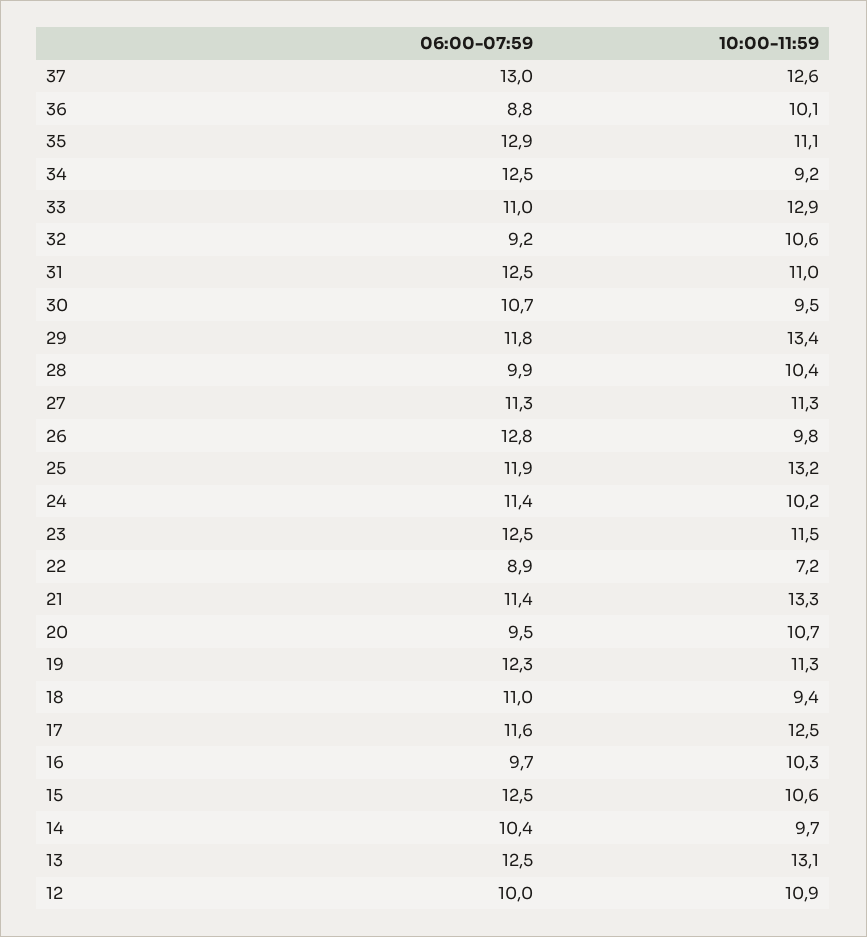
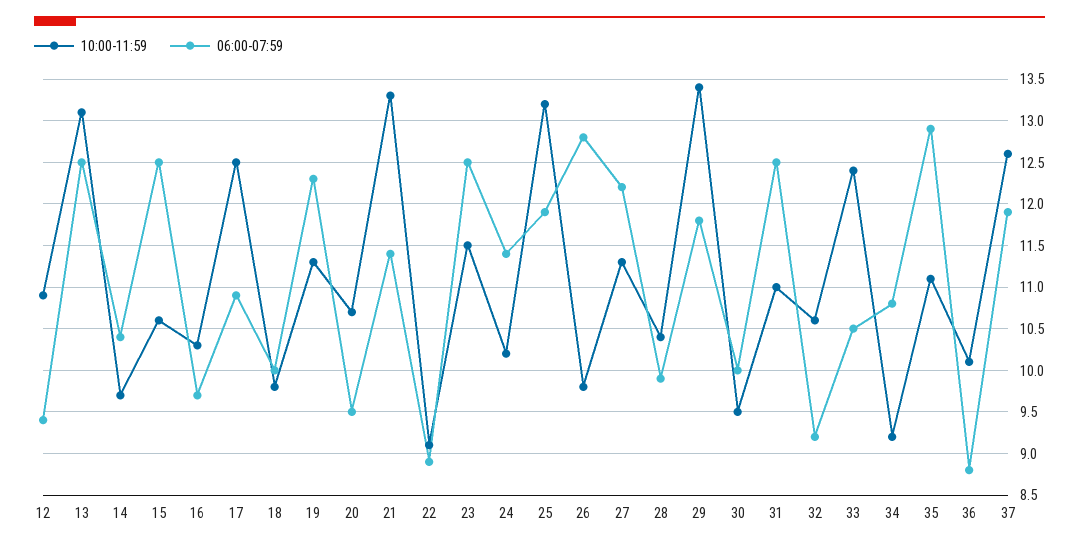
06:00-07:59, 37: 13 -> 11.9
06:00-07:59, 34: 12.5 -> 10.8
06:00-07:59, 33: 11 -> 10.5
10:00-11:59, 33: 12.9 -> 12.4
06:00-07:59, 30: 10.7 -> 10
06:00-07:59, 27: 11.3 -> 12.2
10:00-11:59, 22: 7.2 -> 9.1
06:00-07:59, 18: 11 -> 10
10:00-11:59, 18: 9.4 -> 9.8
06:00-07:59, 17: 11.6 -> 10.9
06:00-07:59, 12: 10 -> 9.4

